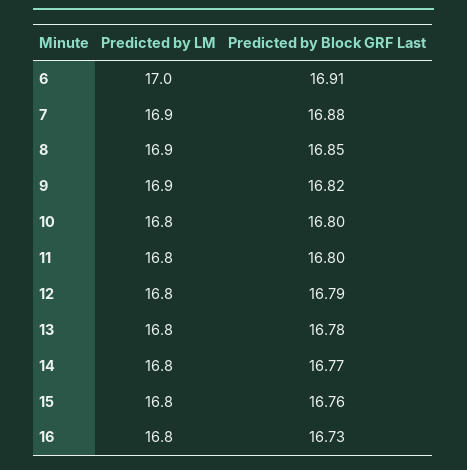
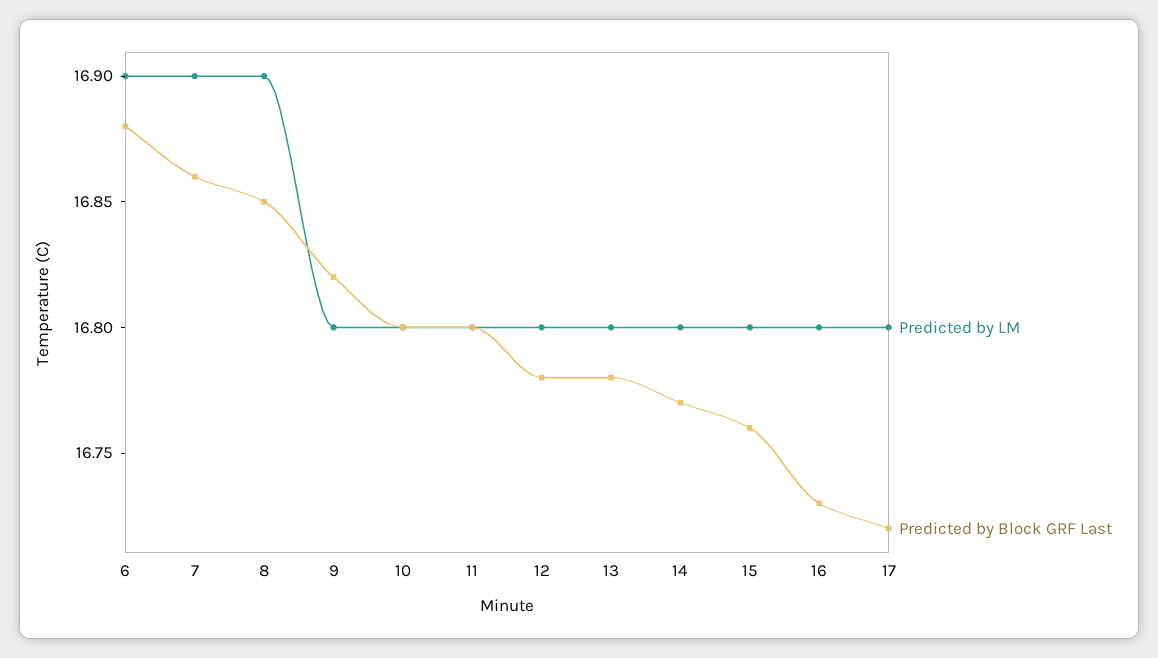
Predicted by LM, 6: 17 -> 16.9
Predicted by Block GRF Last, 6: 16.91 -> 16.88
Predicted by Block GRF Last, 7: 16.88 -> 16.86
Predicted by LM, 9: 16.9 -> 16.8
Predicted by Block GRF Last, 12: 16.79 -> 16.78
Predicted by LM, 17: none -> 16.8
Predicted by Block GRF Last, 17: none -> 16.72

